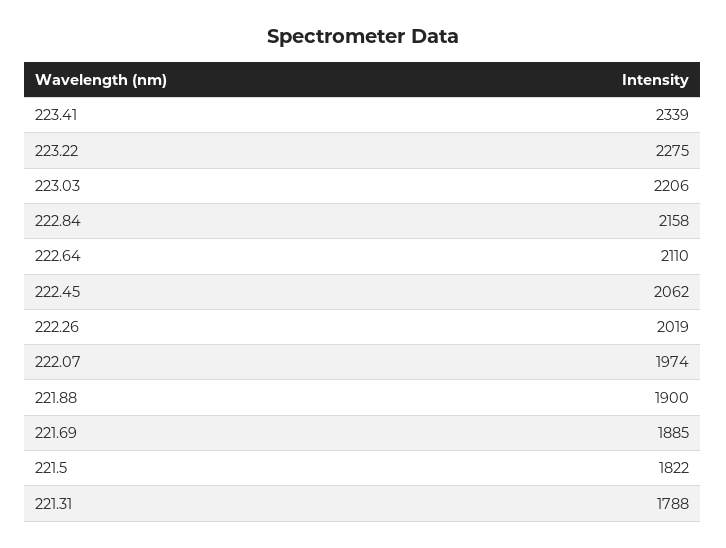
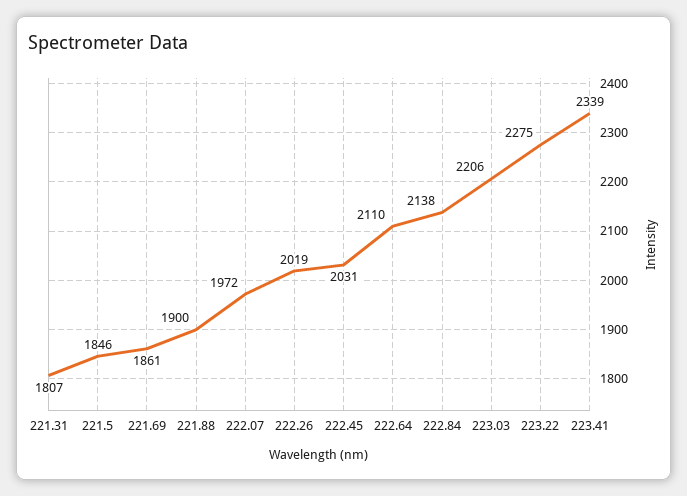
222.84: 2158 -> 2138
222.45: 2062 -> 2031
222.07: 1974 -> 1972
221.69: 1885 -> 1861
221.5: 1822 -> 1846
221.31: 1788 -> 1807

